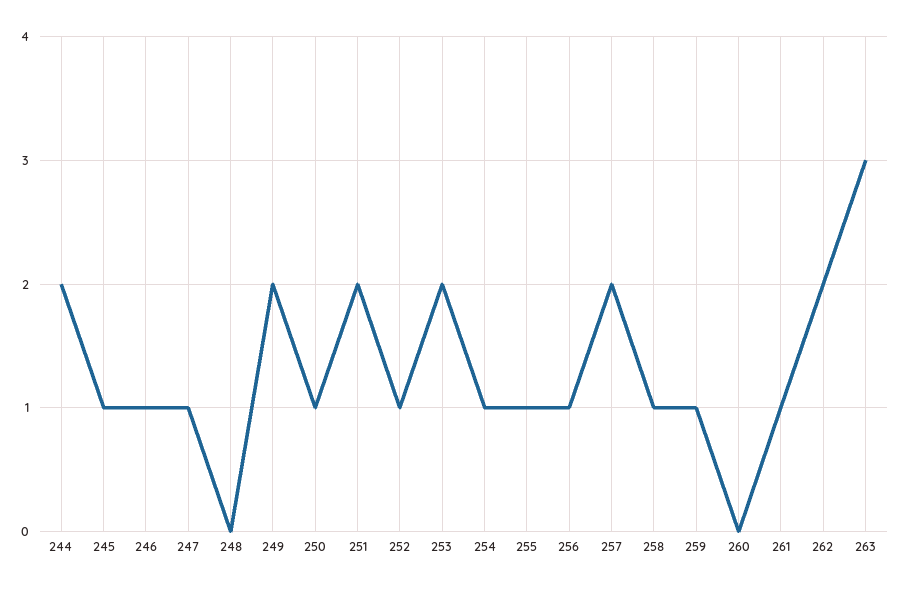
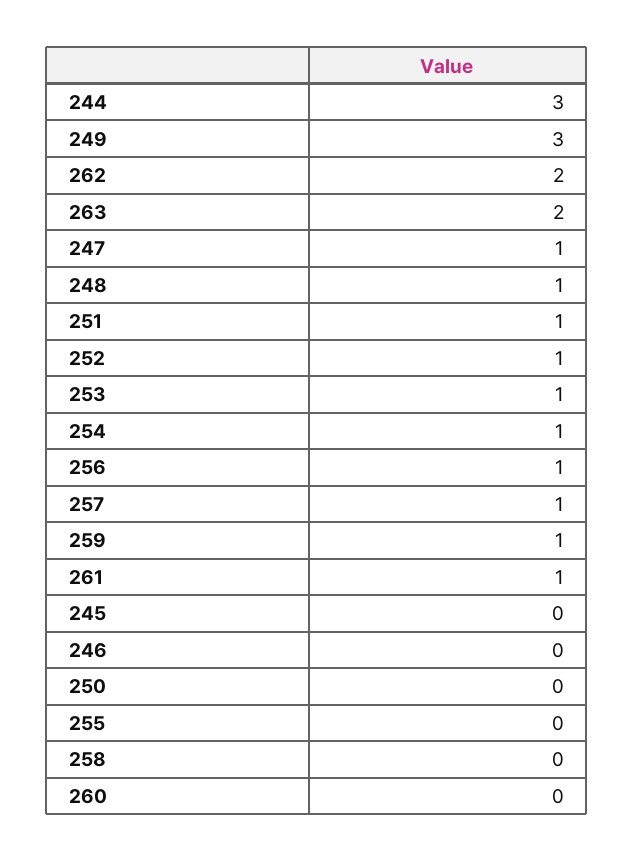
244: 2 -> 3
245: 1 -> 0
246: 1 -> 0
248: 0 -> 1
249: 2 -> 3
250: 1 -> 0
251: 2 -> 1
253: 2 -> 1
255: 1 -> 0
257: 2 -> 1
258: 1 -> 0
263: 3 -> 2

